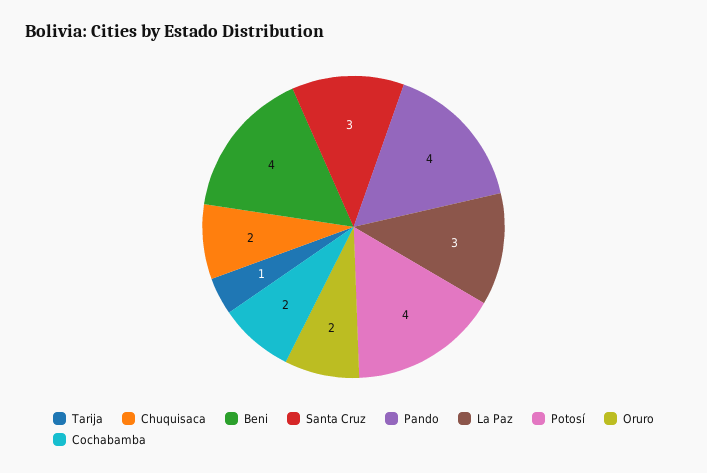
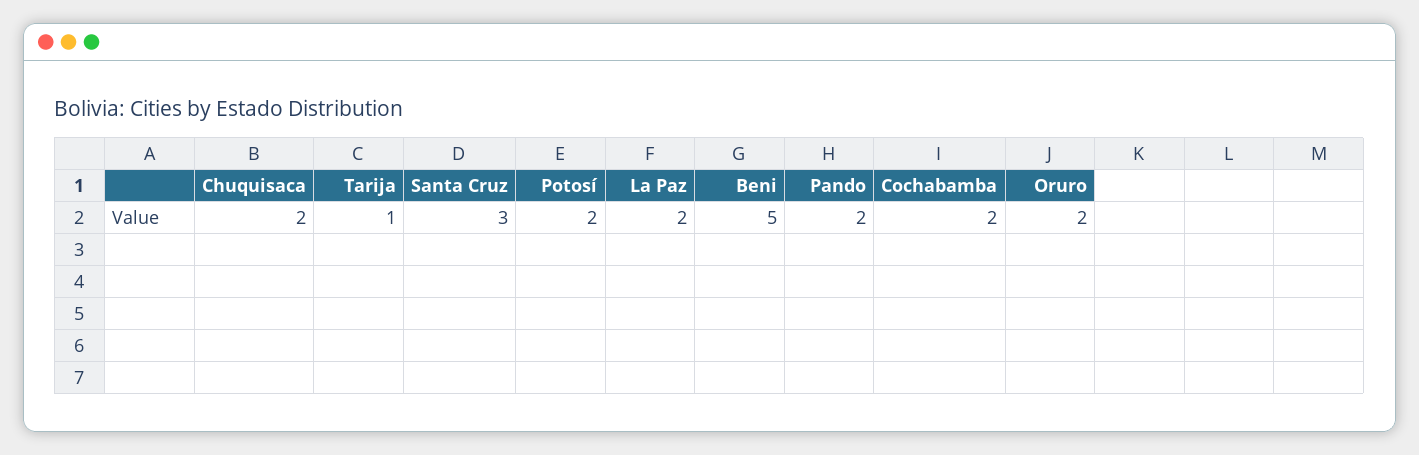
Beni: 4 -> 5
Pando: 4 -> 2
La Paz: 3 -> 2
Potosí: 4 -> 2

